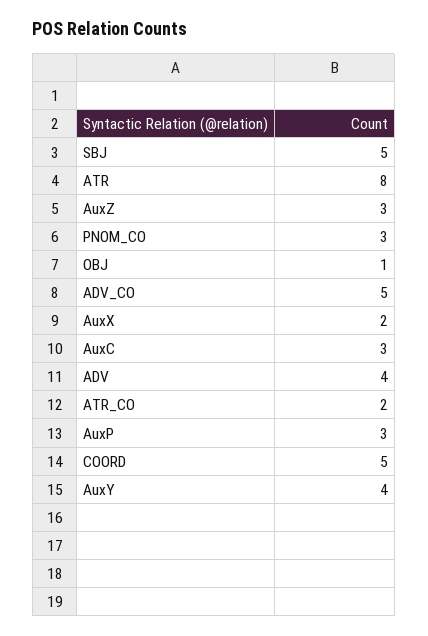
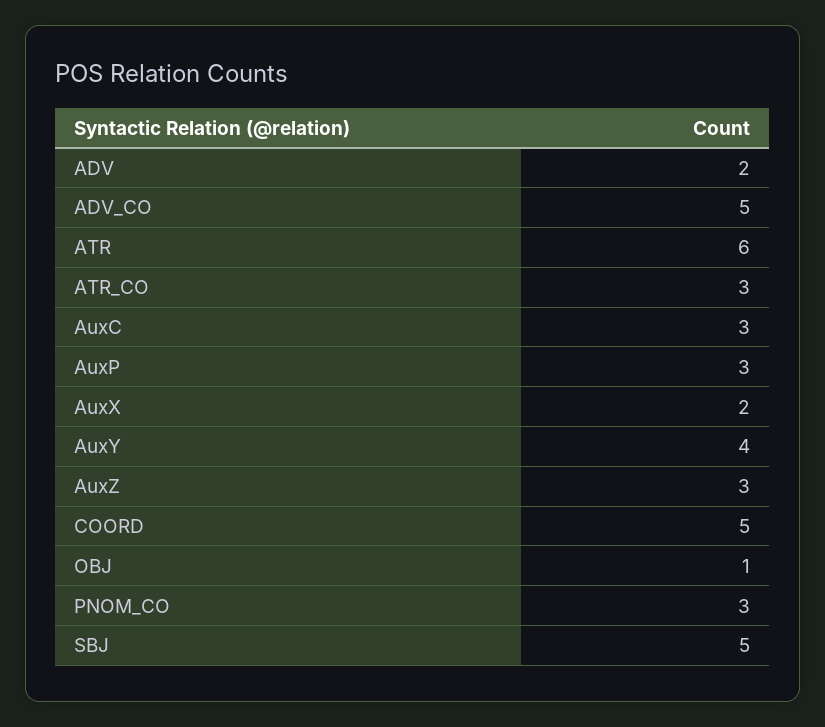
ATR: 8 -> 6
ADV: 4 -> 2
ATR_CO: 2 -> 3

